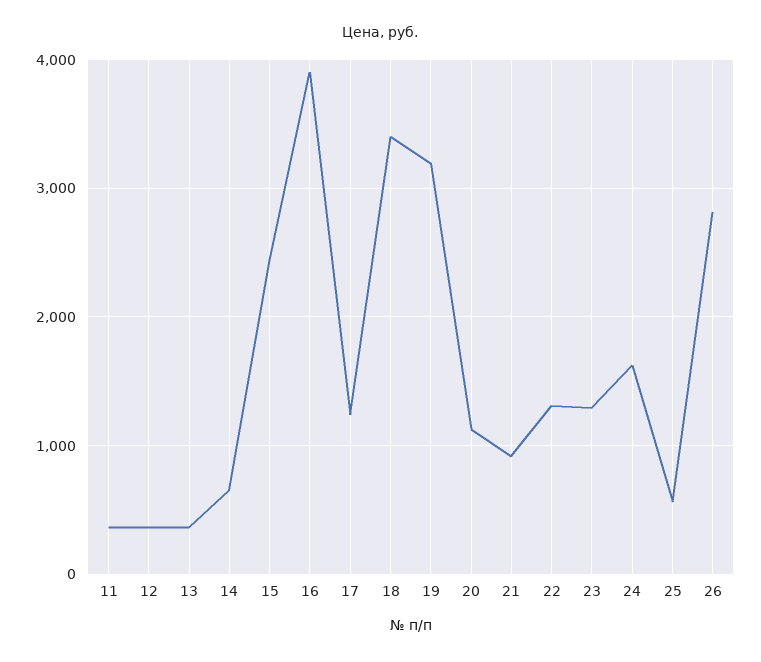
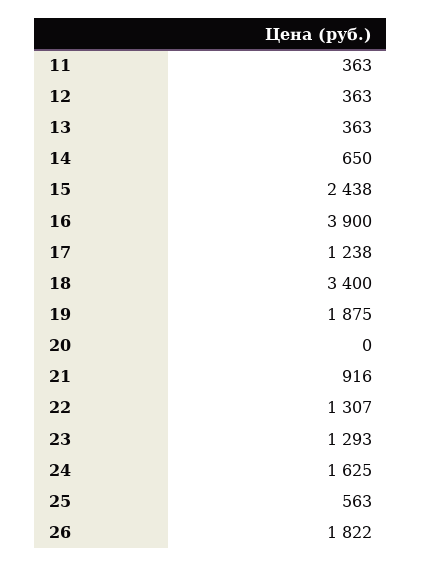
19: 3200 -> 1875
20: 1100 -> 0
26: 2800 -> 1822

